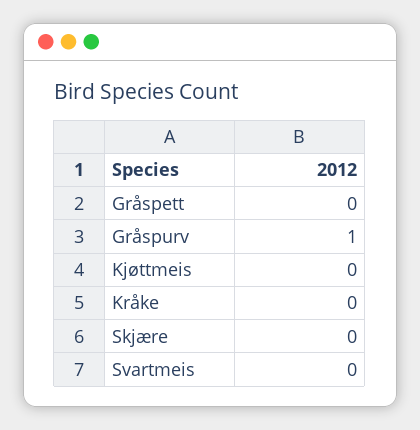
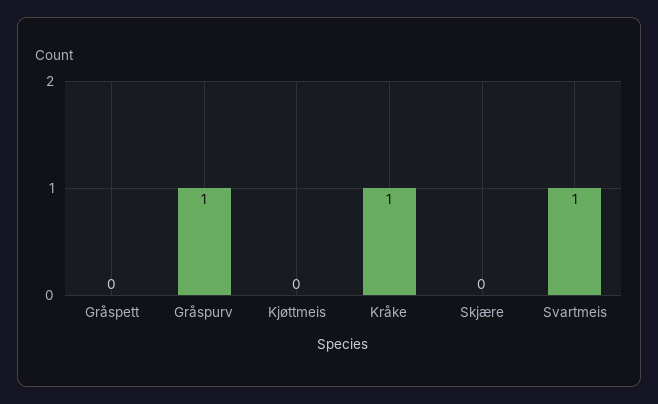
Kråke: 0 -> 1
Svartmeis: 0 -> 1

